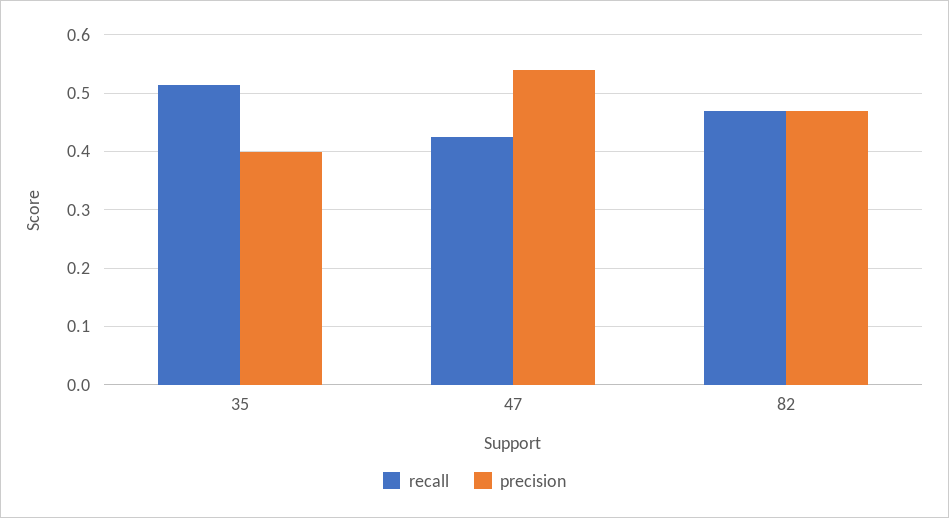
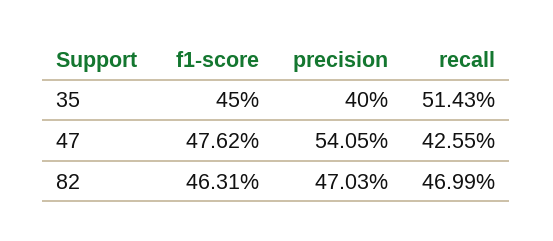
f1-score, 35: none -> 0.45
f1-score, 47: none -> 0.4762
f1-score, 82: none -> 0.4631

